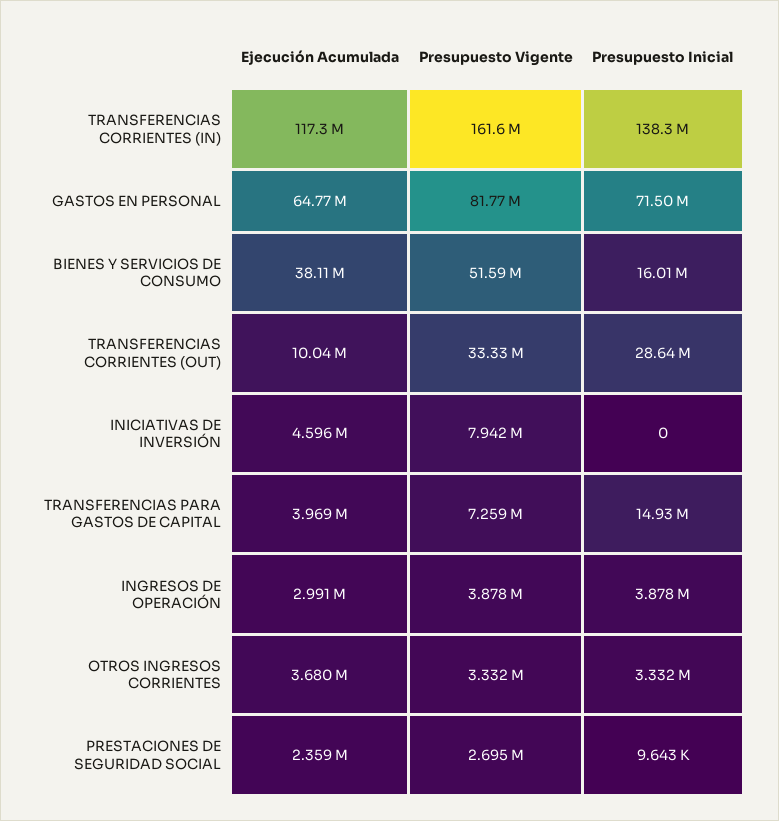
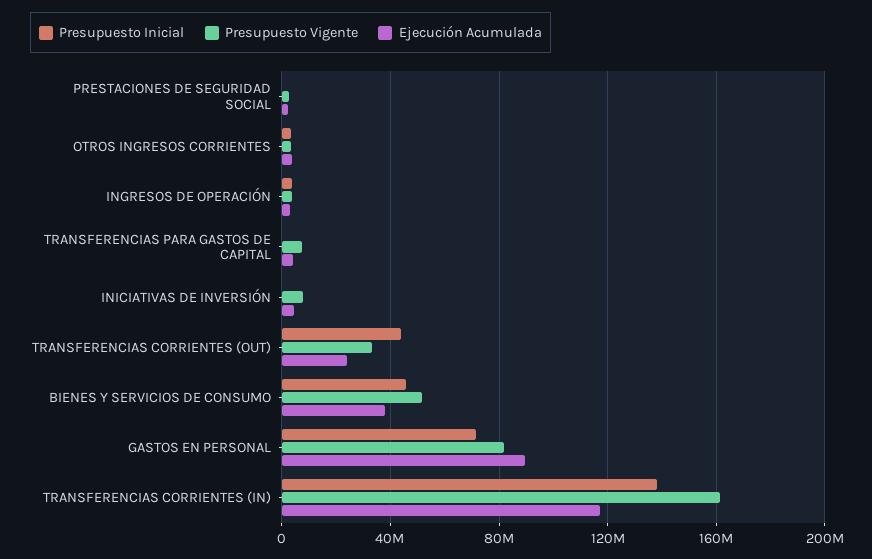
Ejecución Acumulada, GASTOS EN PERSONAL: 64770000 -> 90000000
Presupuesto Inicial, BIENES Y SERVICIOS DE CONSUMO: 16010000 -> 45000000
Ejecución Acumulada, TRANSFERENCIAS CORRIENTES (OUT): 10040000 -> 25000000
Presupuesto Inicial, TRANSFERENCIAS CORRIENTES (OUT): 28640000 -> 45000000
Presupuesto Inicial, TRANSFERENCIAS PARA GASTOS DE CAPITAL: 14930000 -> 0

